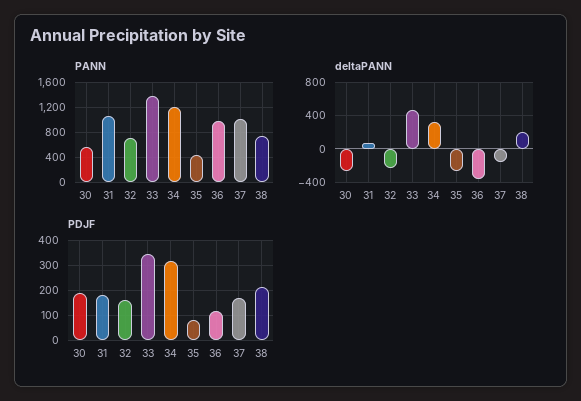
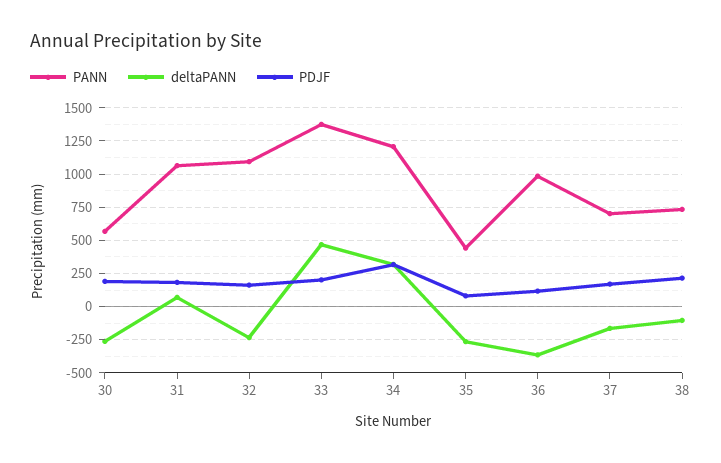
PANN, 32: 700 -> 1100
PANN, 37: 1000 -> 700
deltaPANN, 38: 200 -> -100
PDJF, 33: 350 -> 200

